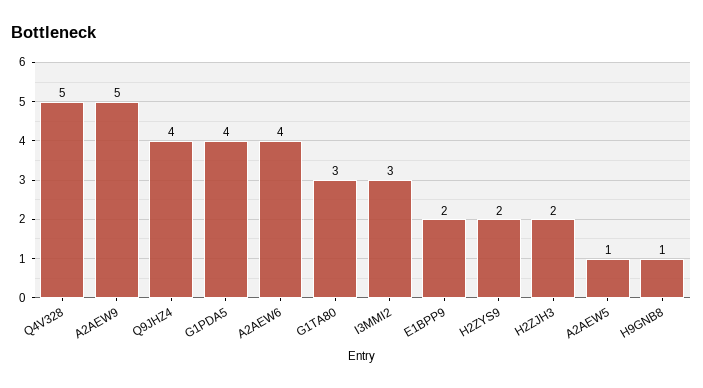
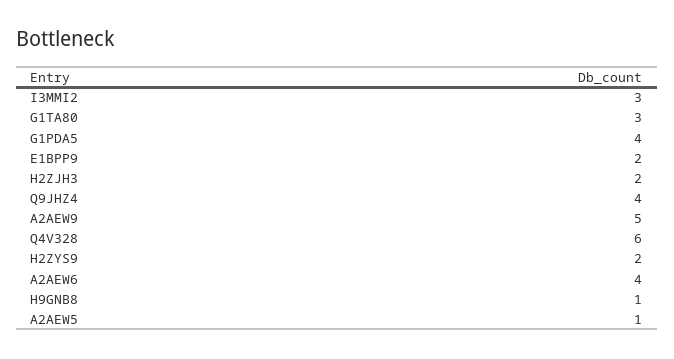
Q4V328: 5 -> 6

